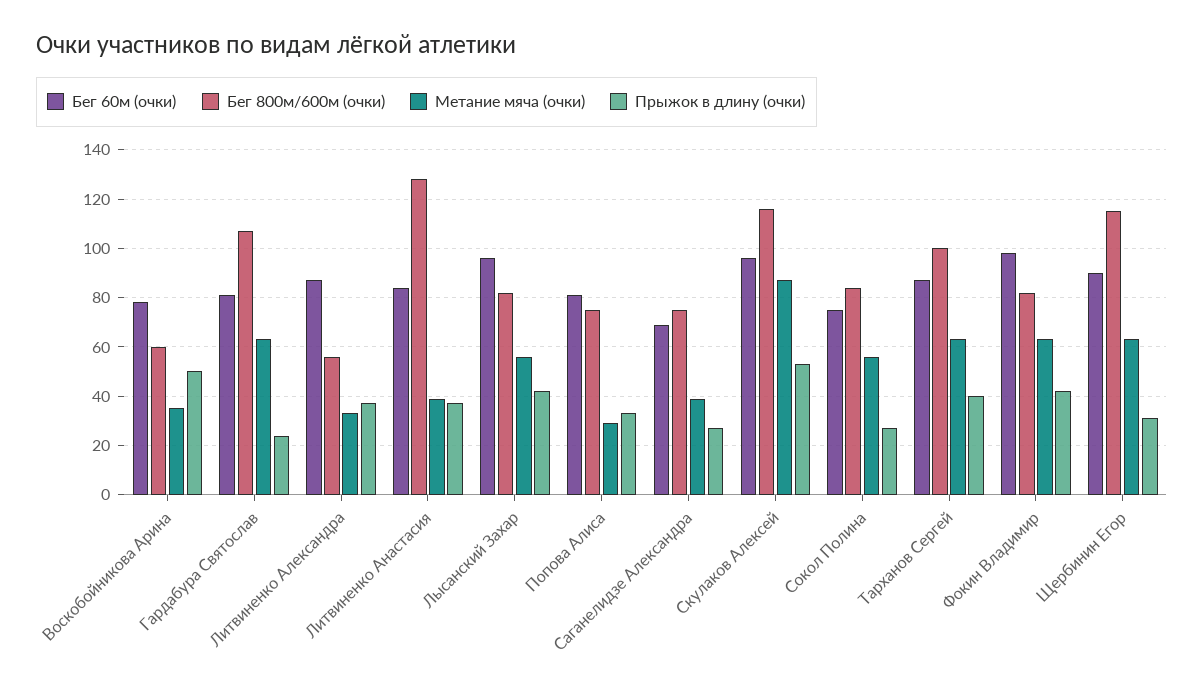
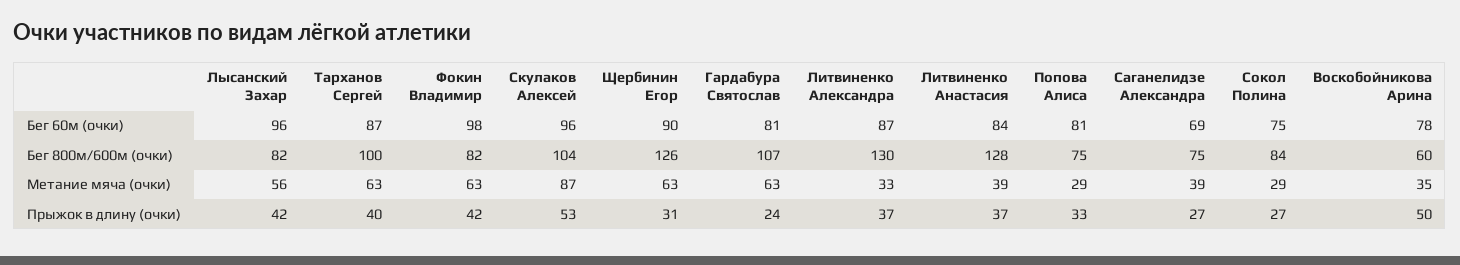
Бег 800м/600м (очки), Литвиненко Александра: 55 -> 130
Бег 800м/600м (очки), Скулаков Алексей: 115 -> 104
Метание мяча (очки), Сокол Полина: 55 -> 29
Бег 800м/600м (очки), Щербинин Егор: 115 -> 126

